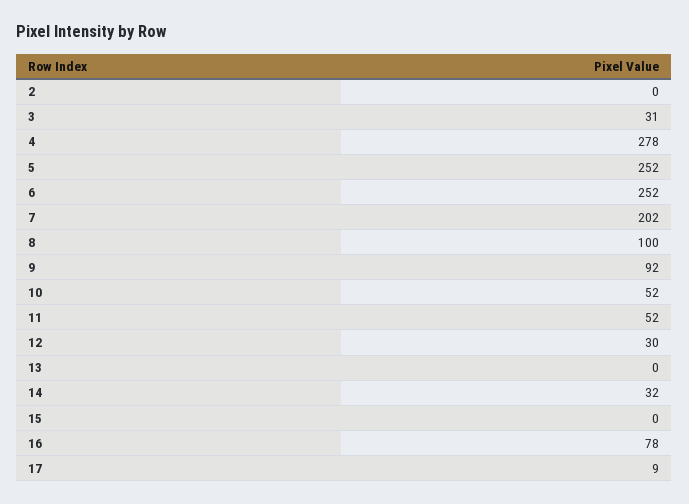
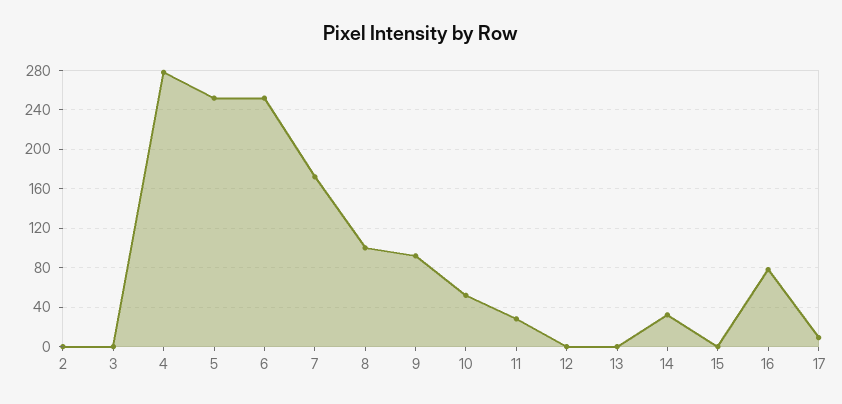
3: 31 -> 0
7: 202 -> 170
11: 52 -> 30
12: 30 -> 0

